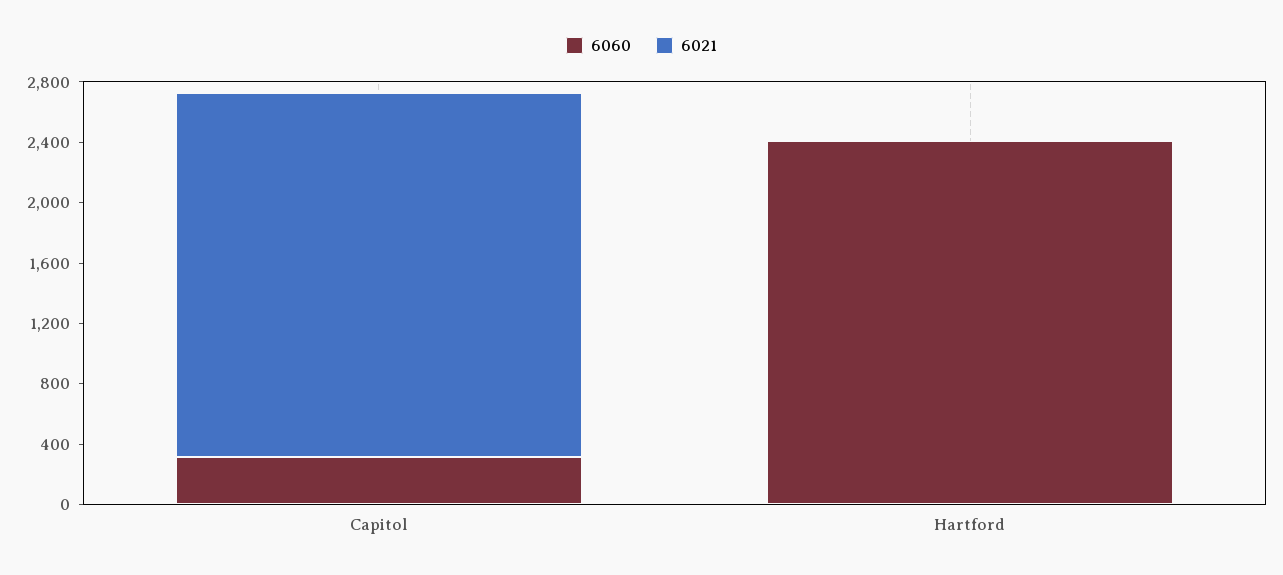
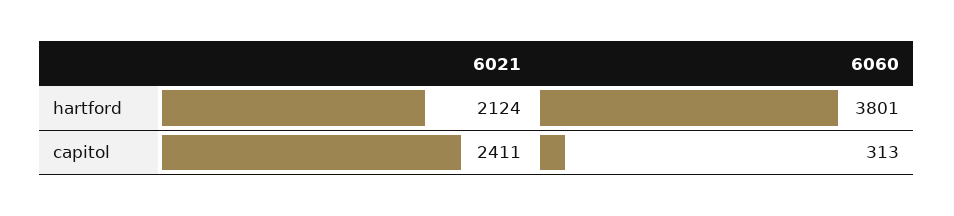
6060, Hartford: 2400 -> 3801
6021, Hartford: 0 -> 2124

